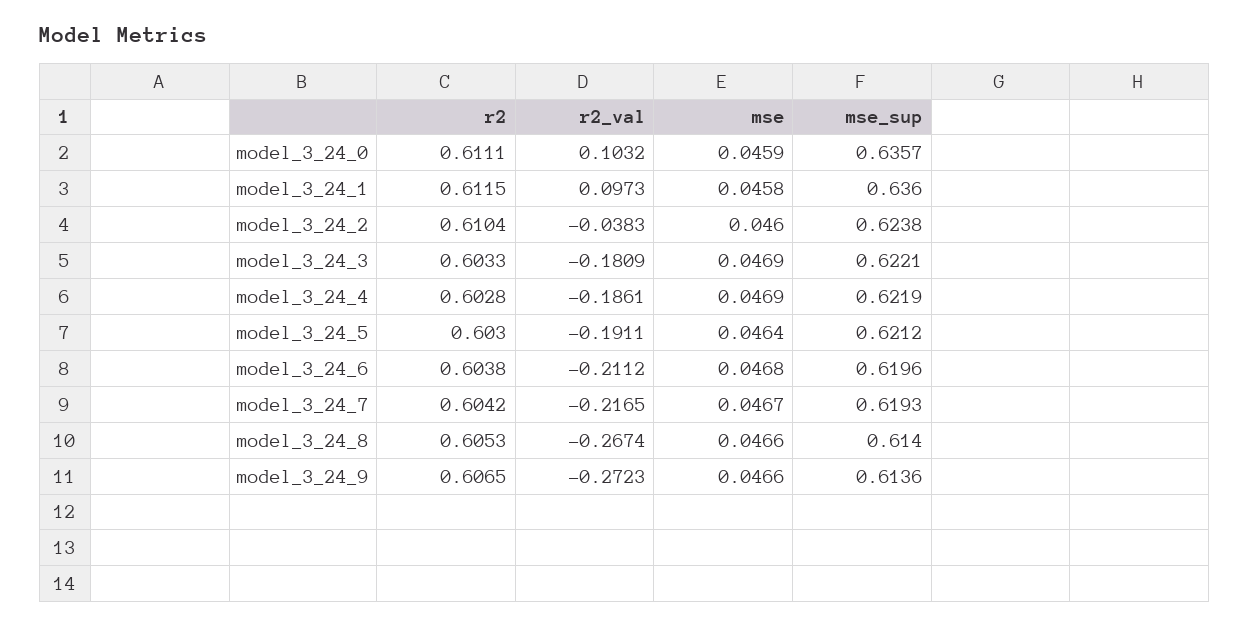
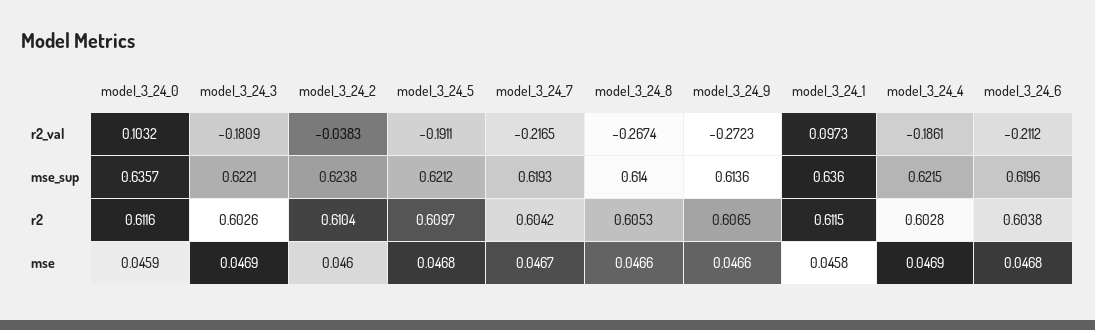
r2, model_3_24_0: 0.6111 -> 0.6116
r2, model_3_24_3: 0.6033 -> 0.6026
mse_sup, model_3_24_4: 0.6219 -> 0.6215
r2, model_3_24_5: 0.603 -> 0.6097
mse, model_3_24_5: 0.0464 -> 0.0468

